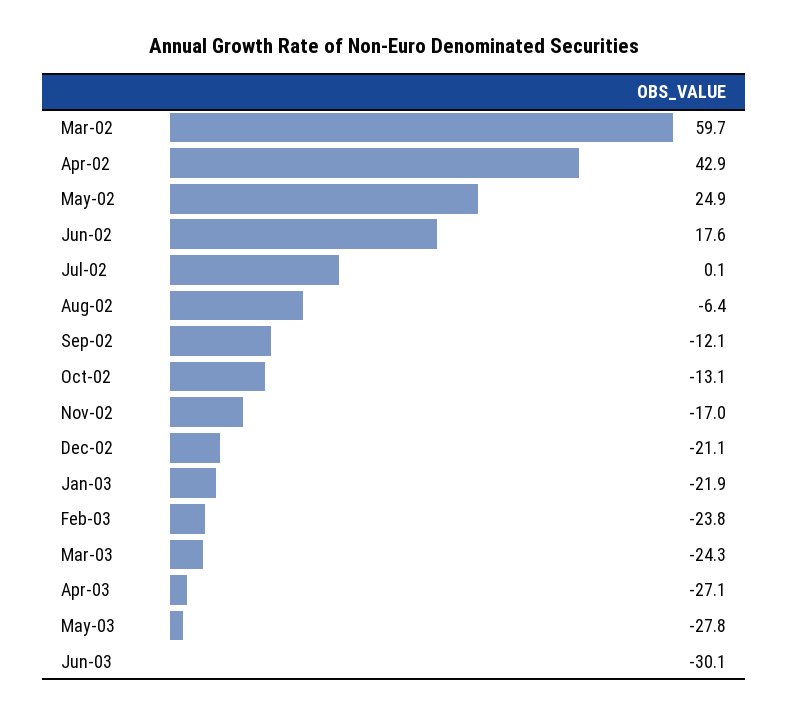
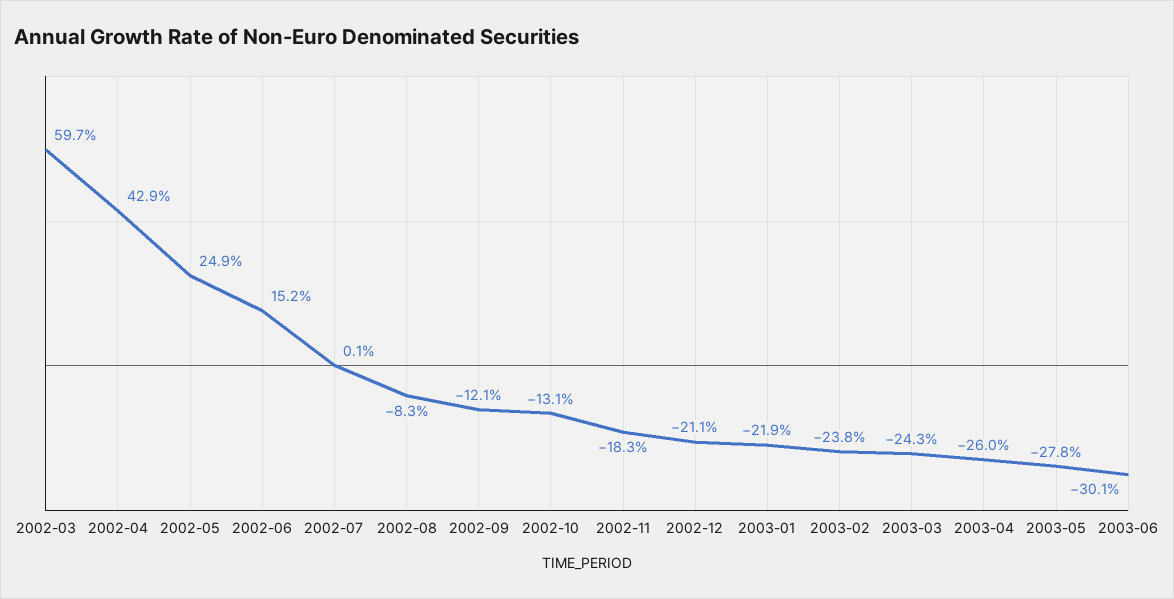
Jun-02: 17.6 -> 15.2
Aug-02: -6.4 -> -8.3
Nov-02: -17 -> -18.3
Apr-03: -27.1 -> -26

